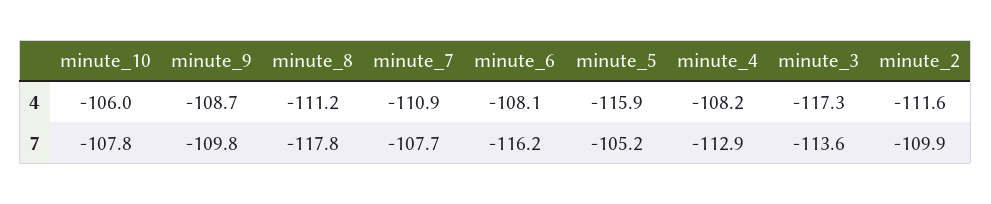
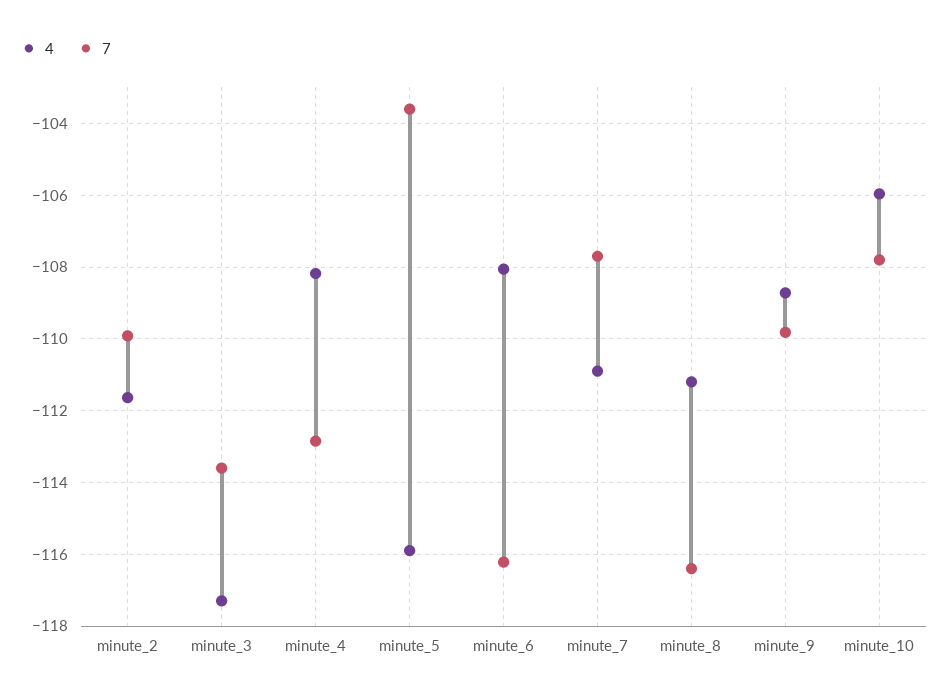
7, minute_8: -117.8 -> -116.4
7, minute_5: -105.2 -> -103.6

